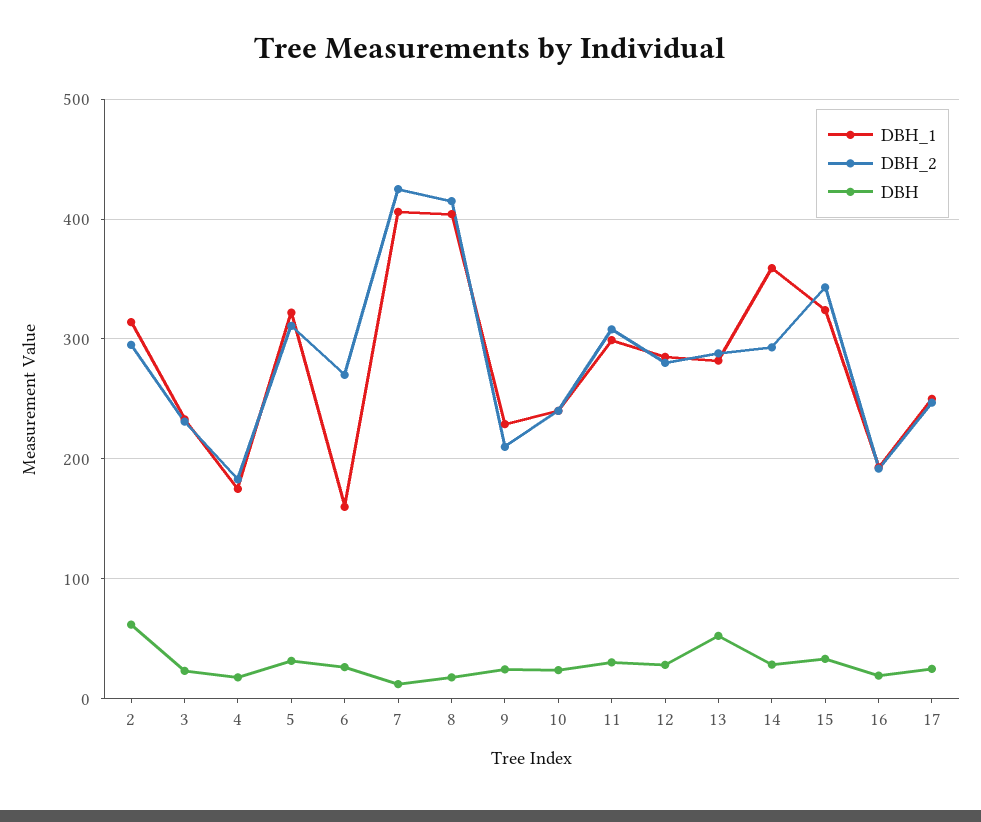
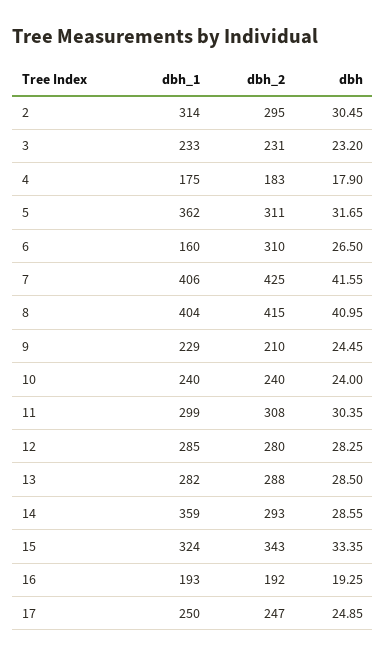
DBH, 2: 60 -> 30.45
DBH_1, 5: 320 -> 362
DBH_2, 6: 270 -> 310
DBH, 7: 10 -> 41.55
DBH, 8: 20 -> 40.95
DBH, 13: 50 -> 28.5

